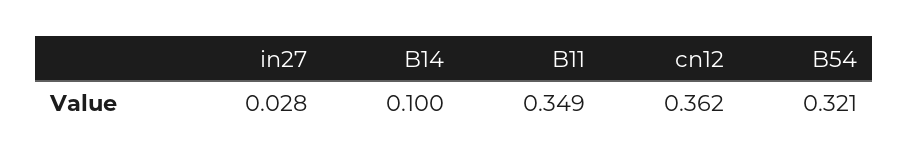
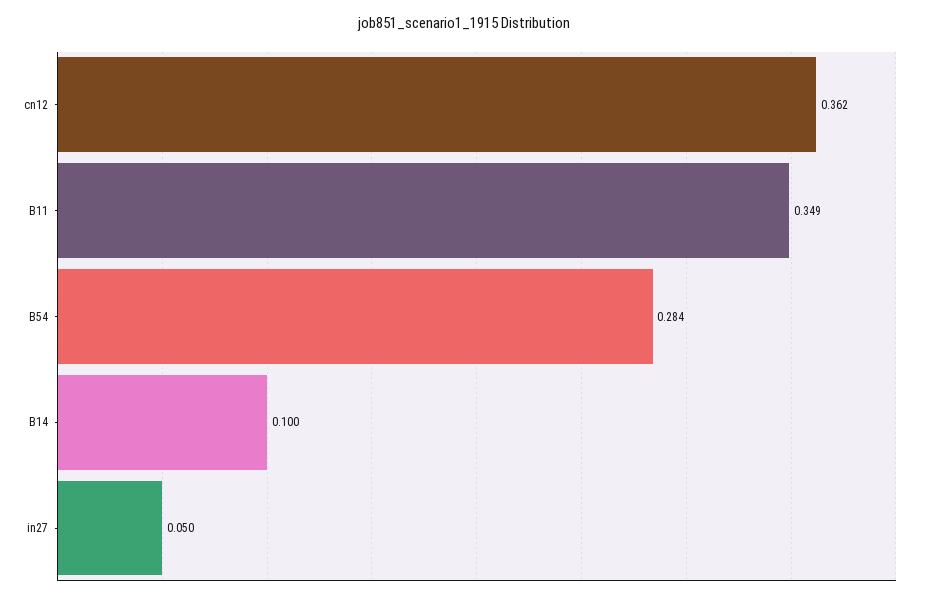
in27: 0.028 -> 0.05
B54: 0.321 -> 0.284

